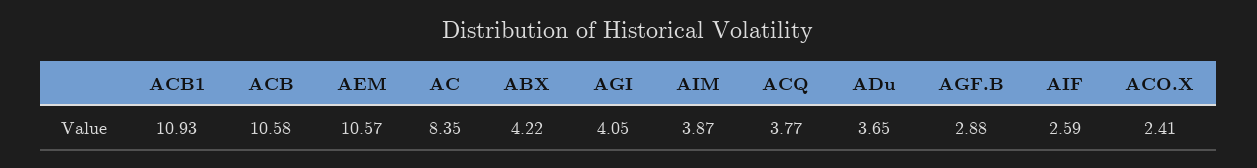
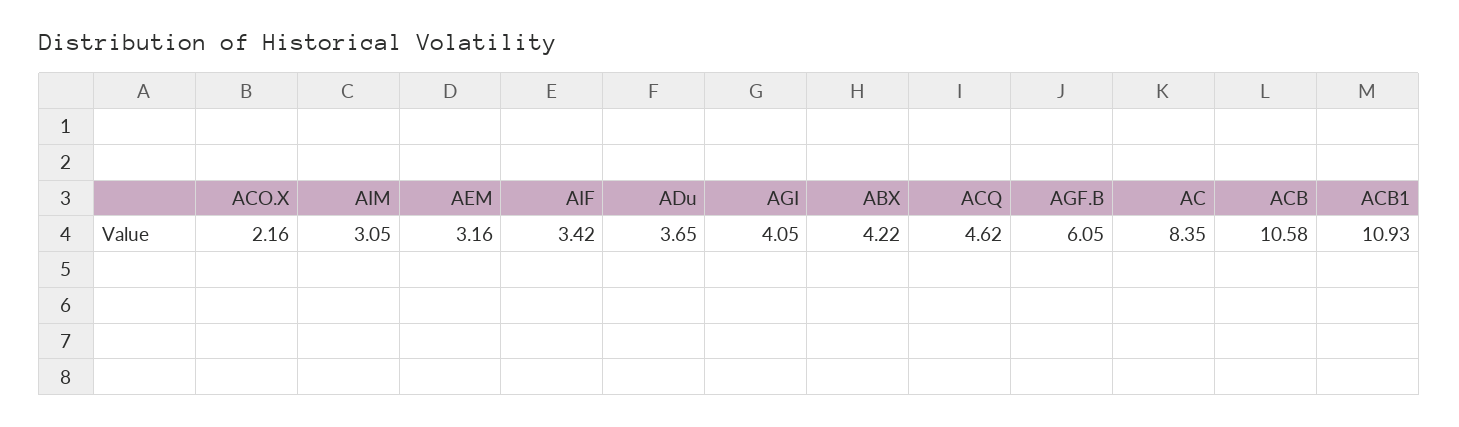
AEM: 10.57 -> 3.16
AIM: 3.87 -> 3.05
ACQ: 3.77 -> 4.62
AGF.B: 2.88 -> 6.05
AIF: 2.59 -> 3.42
ACO.X: 2.41 -> 2.16

